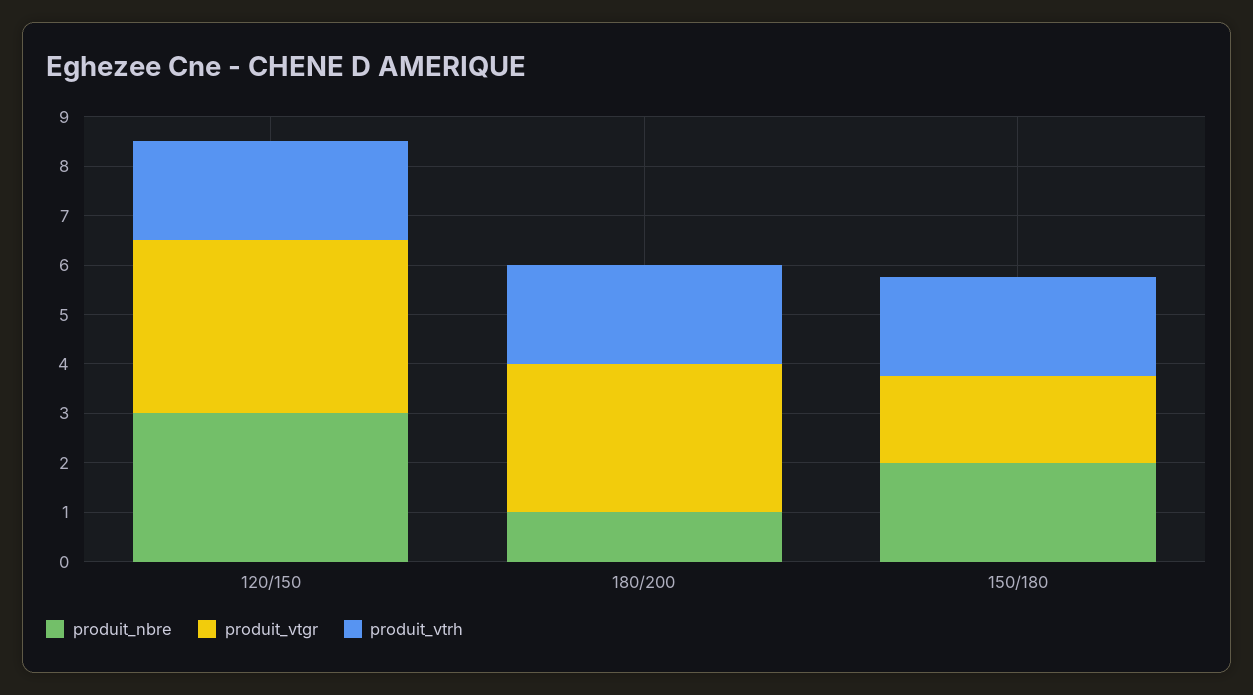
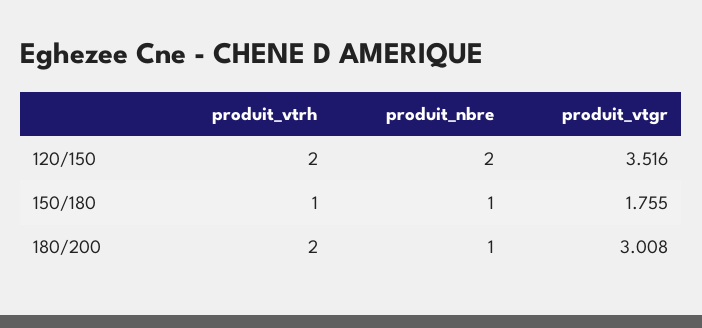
produit_nbre, 120/150: 3 -> 2
produit_nbre, 150/180: 2 -> 1
produit_vtrh, 150/180: 2 -> 1

